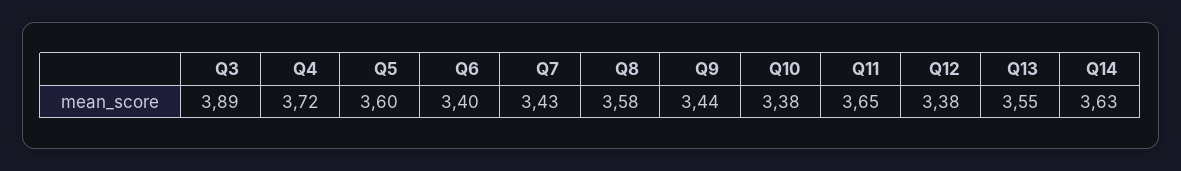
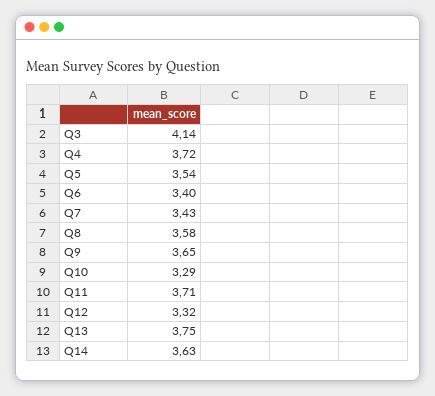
Q3: 3.89 -> 4.14
Q5: 3.6 -> 3.54
Q9: 3.44 -> 3.65
Q10: 3.38 -> 3.29
Q11: 3.65 -> 3.71
Q12: 3.38 -> 3.32
Q13: 3.55 -> 3.75

